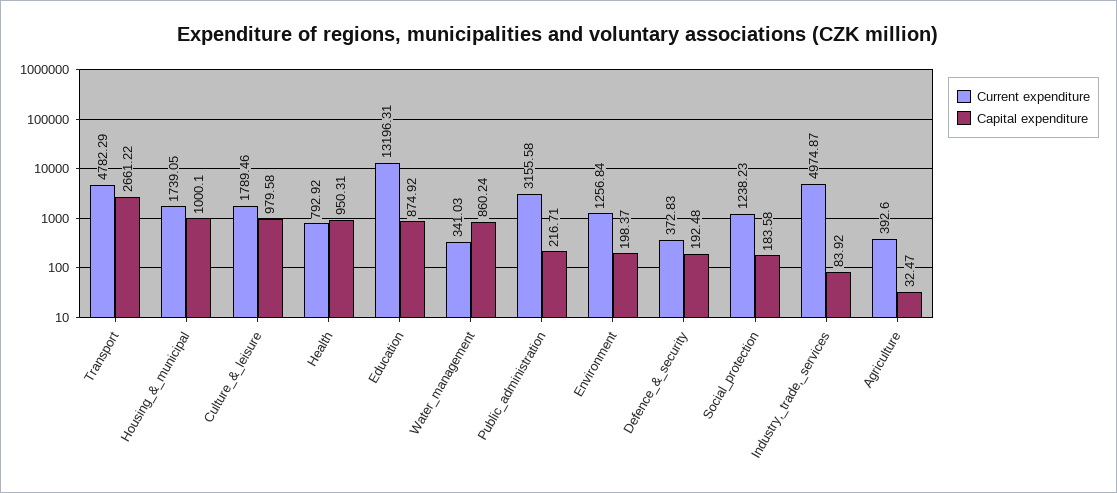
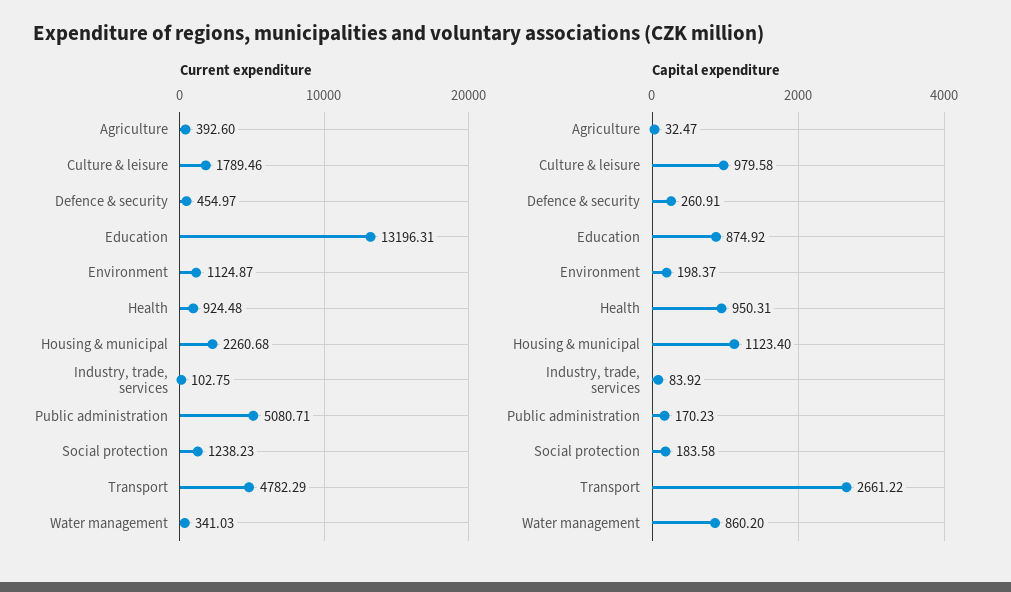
Current expenditure, Housing_&_municipal: 1739.05 -> 2260.68
Capital expenditure, Housing_&_municipal: 1000.1 -> 1123.4
Current expenditure, Health: 792.92 -> 924.48
Capital expenditure, Water_management: 860.24 -> 860.2
Current expenditure, Public_administration: 3155.58 -> 5080.71
Capital expenditure, Public_administration: 216.71 -> 170.23
Current expenditure, Environment: 1256.84 -> 1124.87
Current expenditure, Defence_&_security: 372.83 -> 454.97
Capital expenditure, Defence_&_security: 192.48 -> 260.91
Current expenditure, Industry,_trade,_services: 4974.87 -> 102.75

